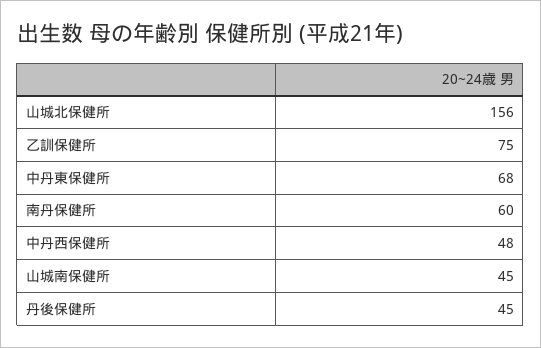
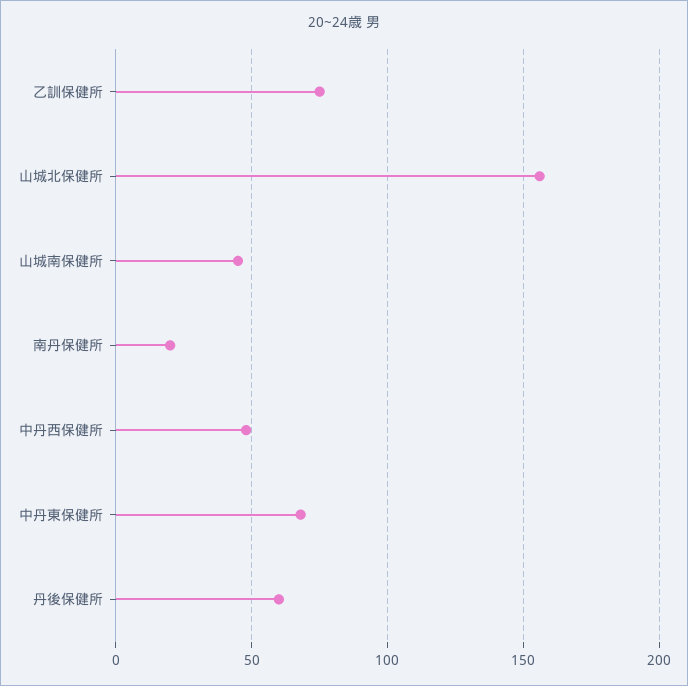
南丹保健所: 60 -> 20
丹後保健所: 45 -> 60

